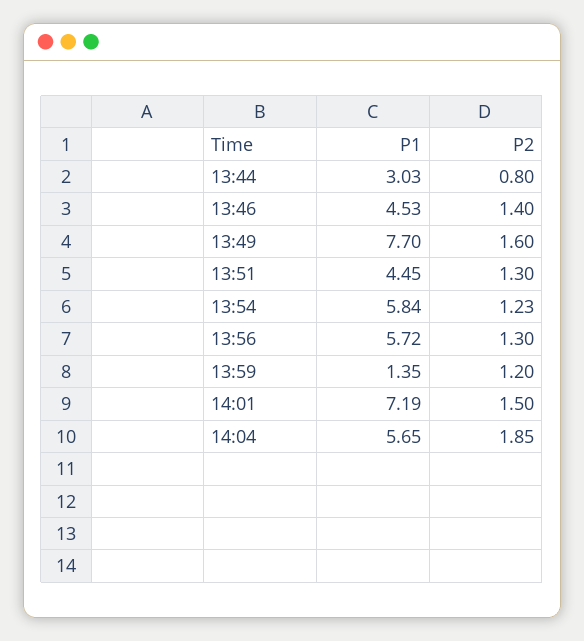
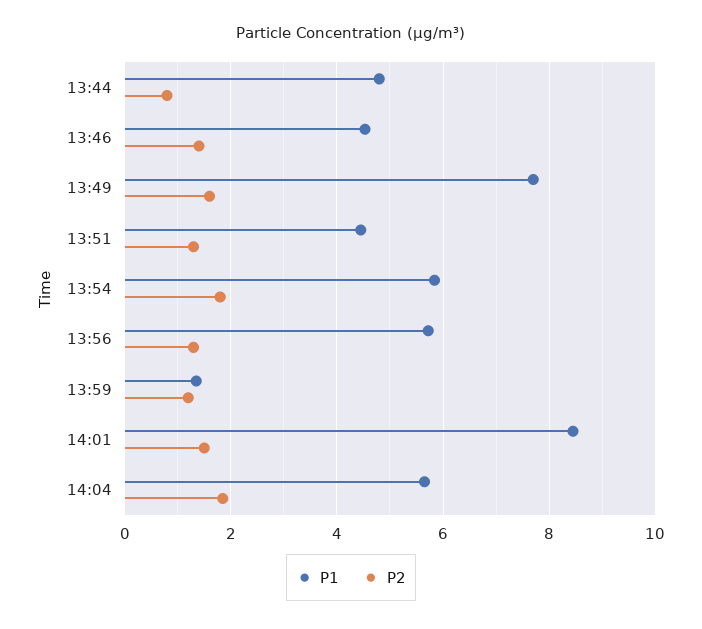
P1, 13:44: 3.03 -> 4.8
P2, 13:54: 1.23 -> 1.8
P1, 14:01: 7.19 -> 8.4

